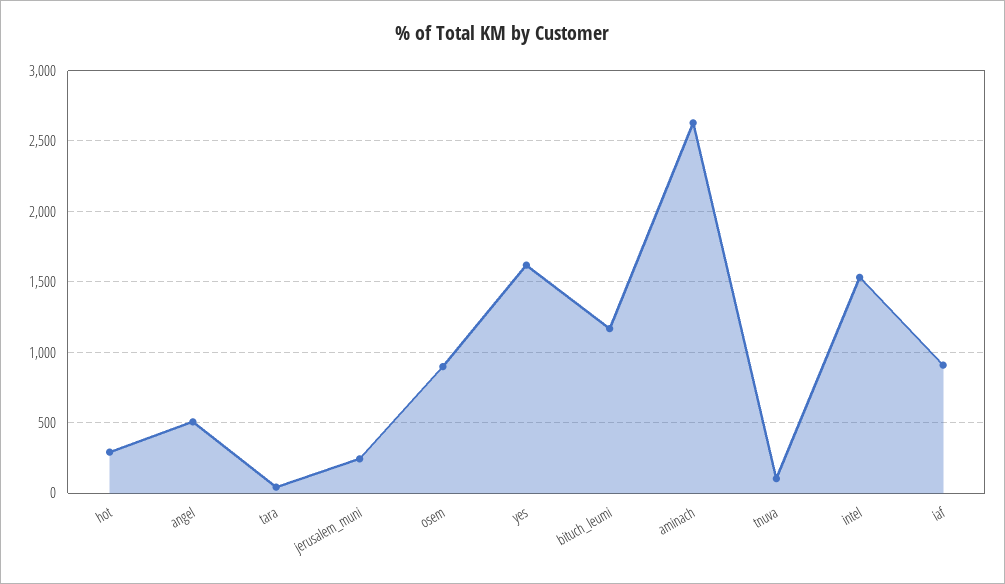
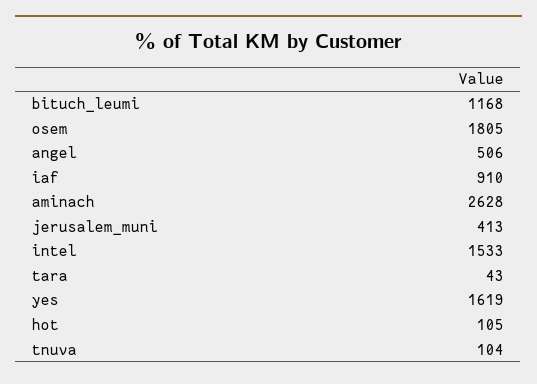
hot: 300 -> 105
jerusalem_muni: 250 -> 413
osem: 900 -> 1805

